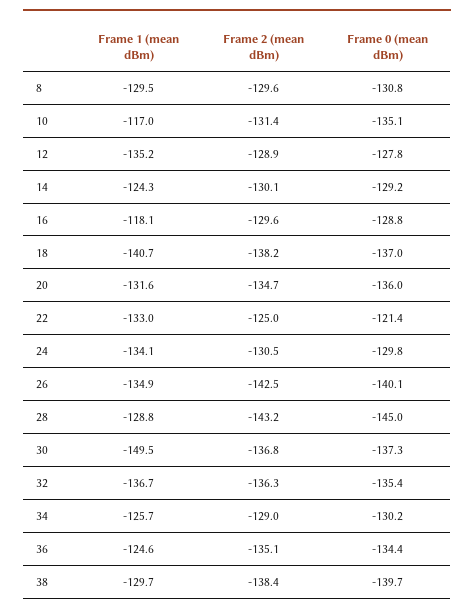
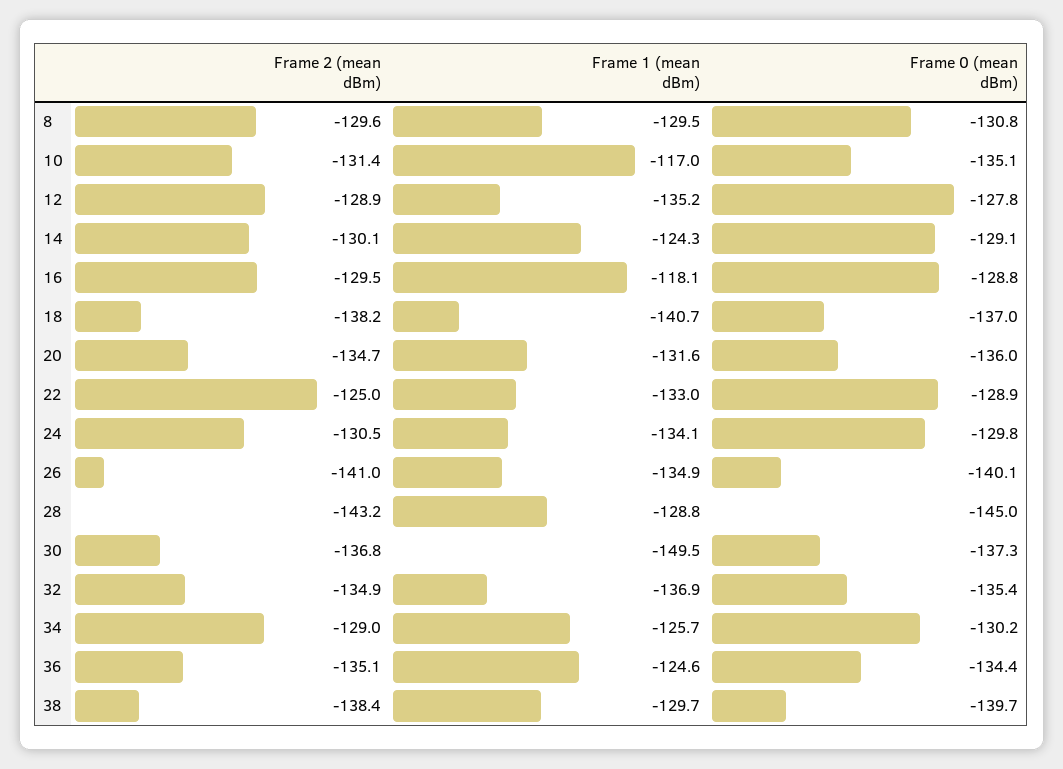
Frame 0 (mean dBm), 14: -129.2 -> -129.1
Frame 2 (mean dBm), 16: -129.6 -> -129.5
Frame 0 (mean dBm), 22: -121.4 -> -128.9
Frame 2 (mean dBm), 26: -142.5 -> -141
Frame 1 (mean dBm), 32: -136.7 -> -136.9
Frame 2 (mean dBm), 32: -136.3 -> -134.9

